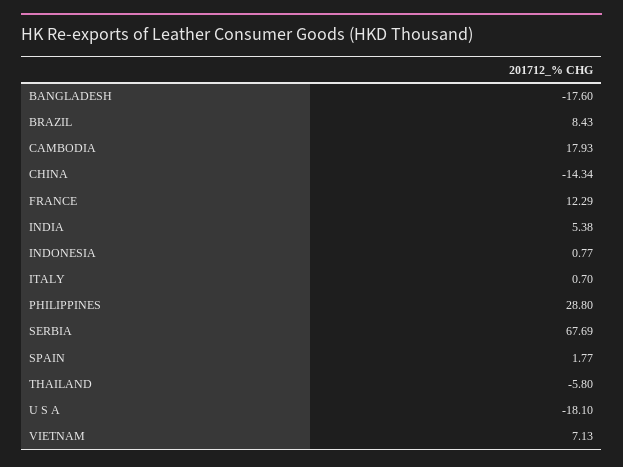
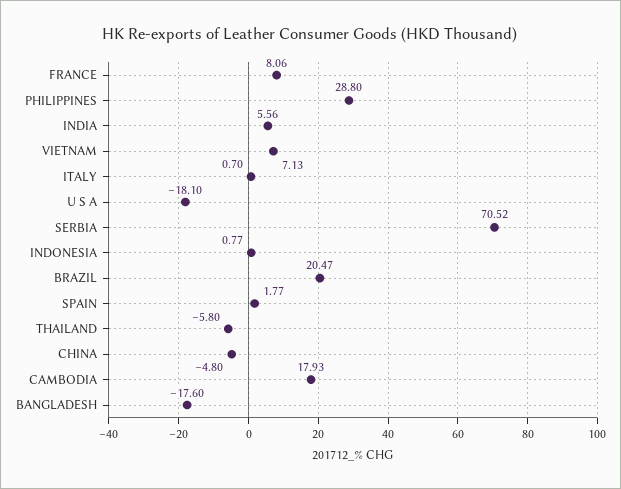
BRAZIL: 8.43 -> 20.47
CHINA: -14.34 -> -4.8
FRANCE: 12.29 -> 8.06
INDIA: 5.38 -> 5.56
SERBIA: 67.69 -> 70.52

